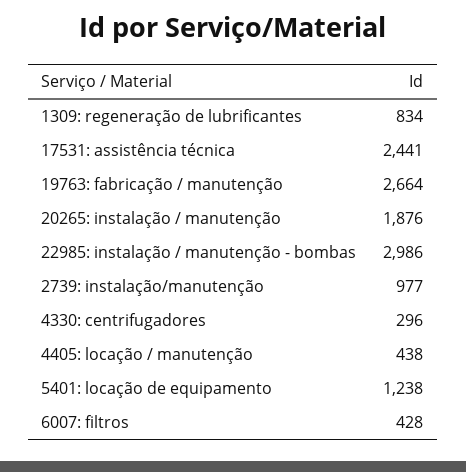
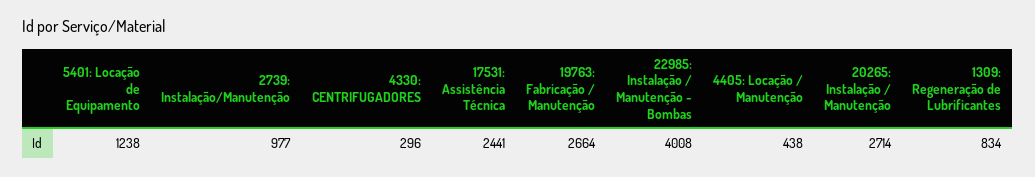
20265: instalação / manutenção: 1876 -> 2714
22985: instalação / manutenção - bombas: 2986 -> 4008
6007: filtros: 428 -> none

